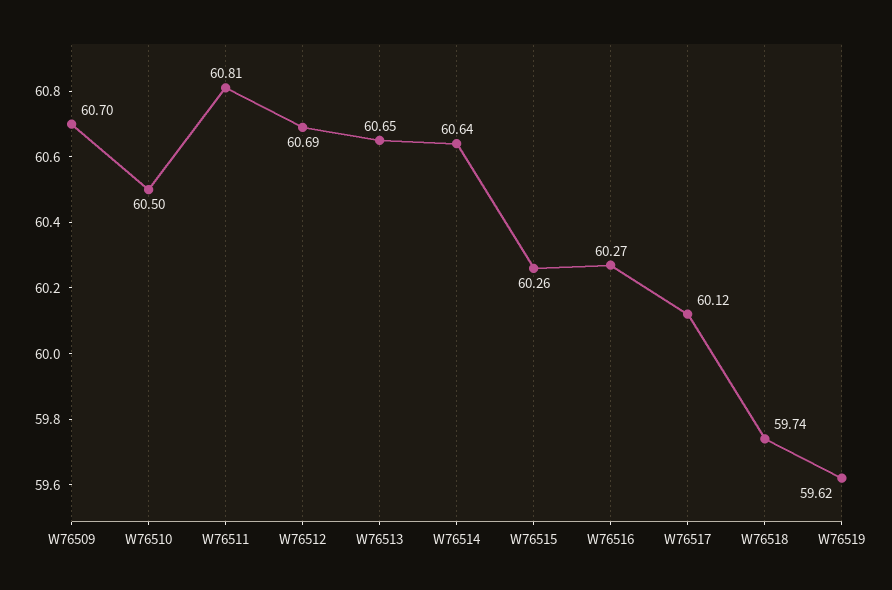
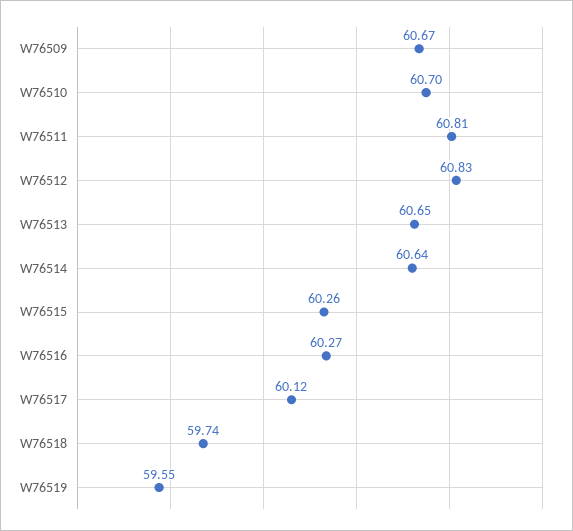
W76509: 60.7 -> 60.67
W76510: 60.5 -> 60.7
W76512: 60.69 -> 60.83
W76519: 59.62 -> 59.55

